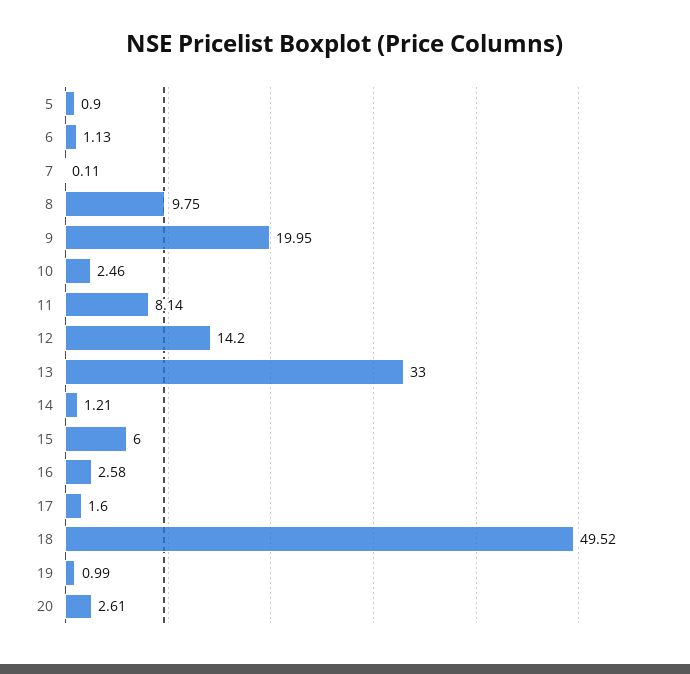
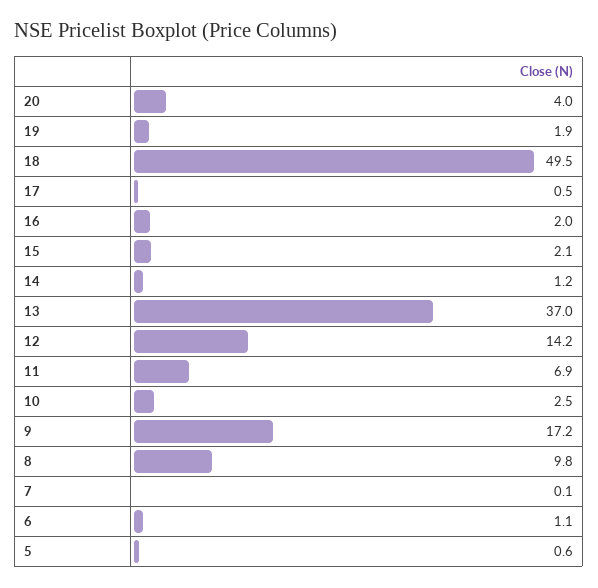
5: 0.9 -> 0.6
9: 19.95 -> 17.2
11: 8.14 -> 6.9
13: 33 -> 37
15: 6 -> 2.1
16: 2.58 -> 2
17: 1.6 -> 0.5
19: 0.99 -> 1.9
20: 2.61 -> 4

